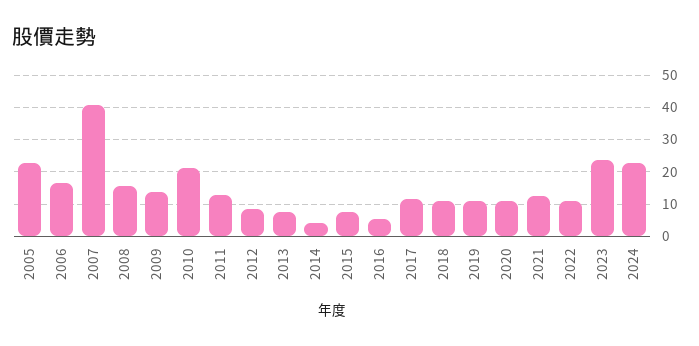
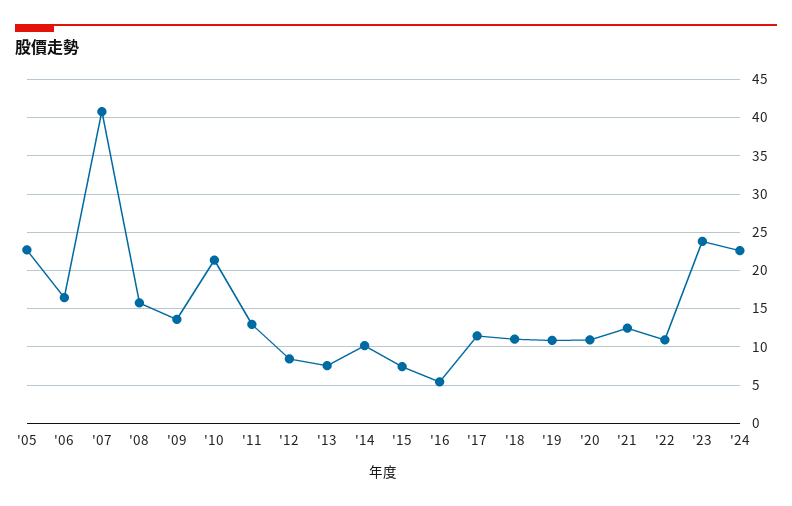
2014: 4 -> 10

